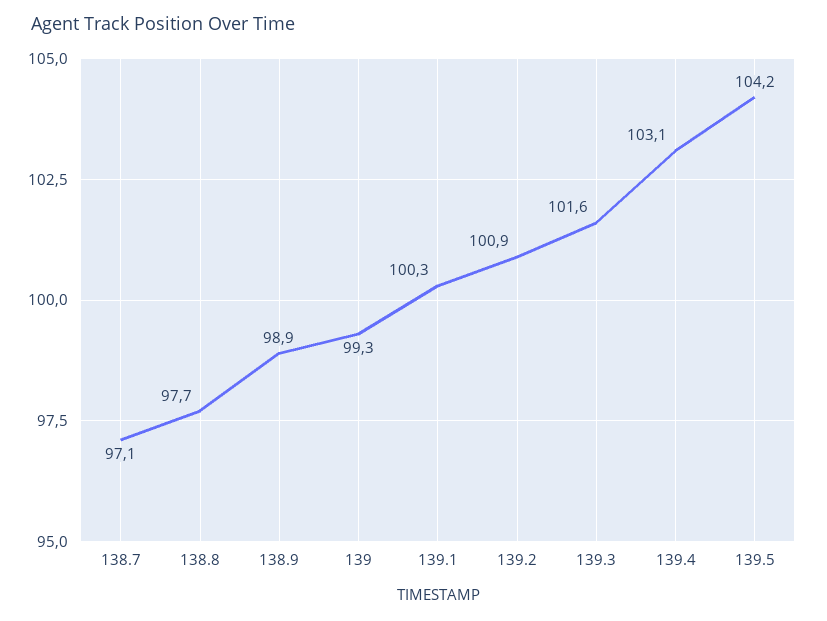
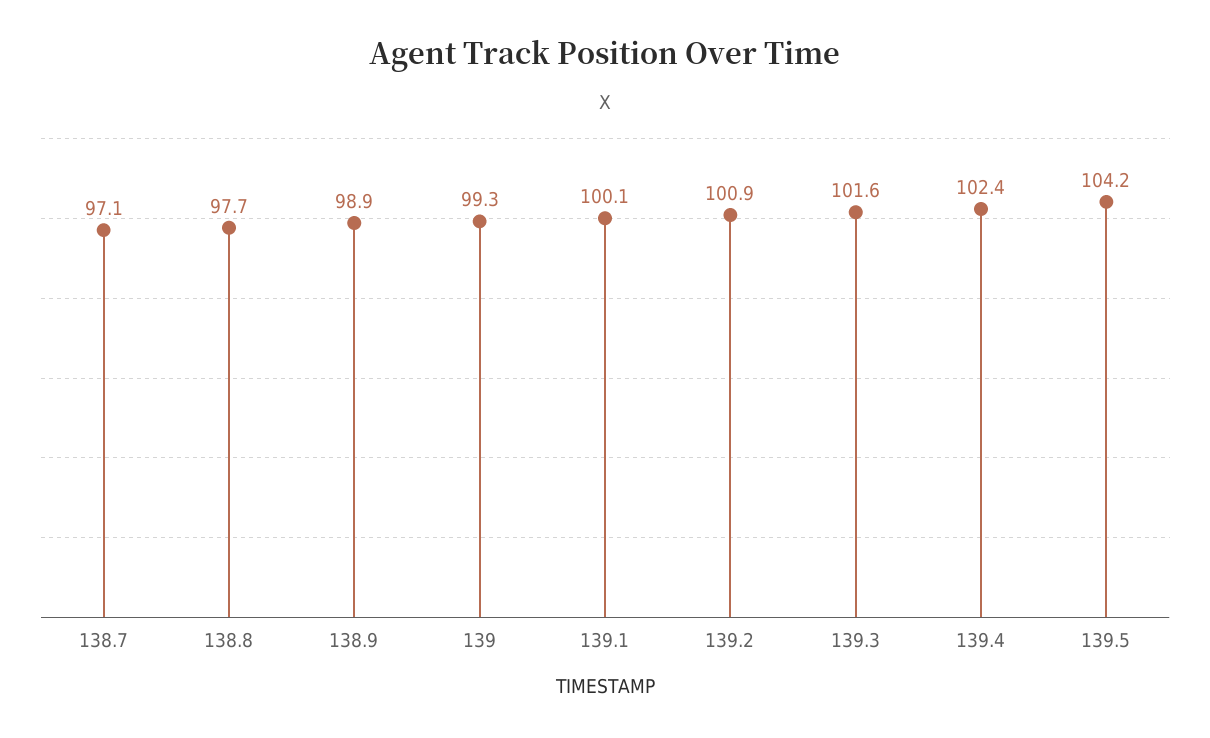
139.1: 100.3 -> 100.1
139.4: 103.1 -> 102.4

